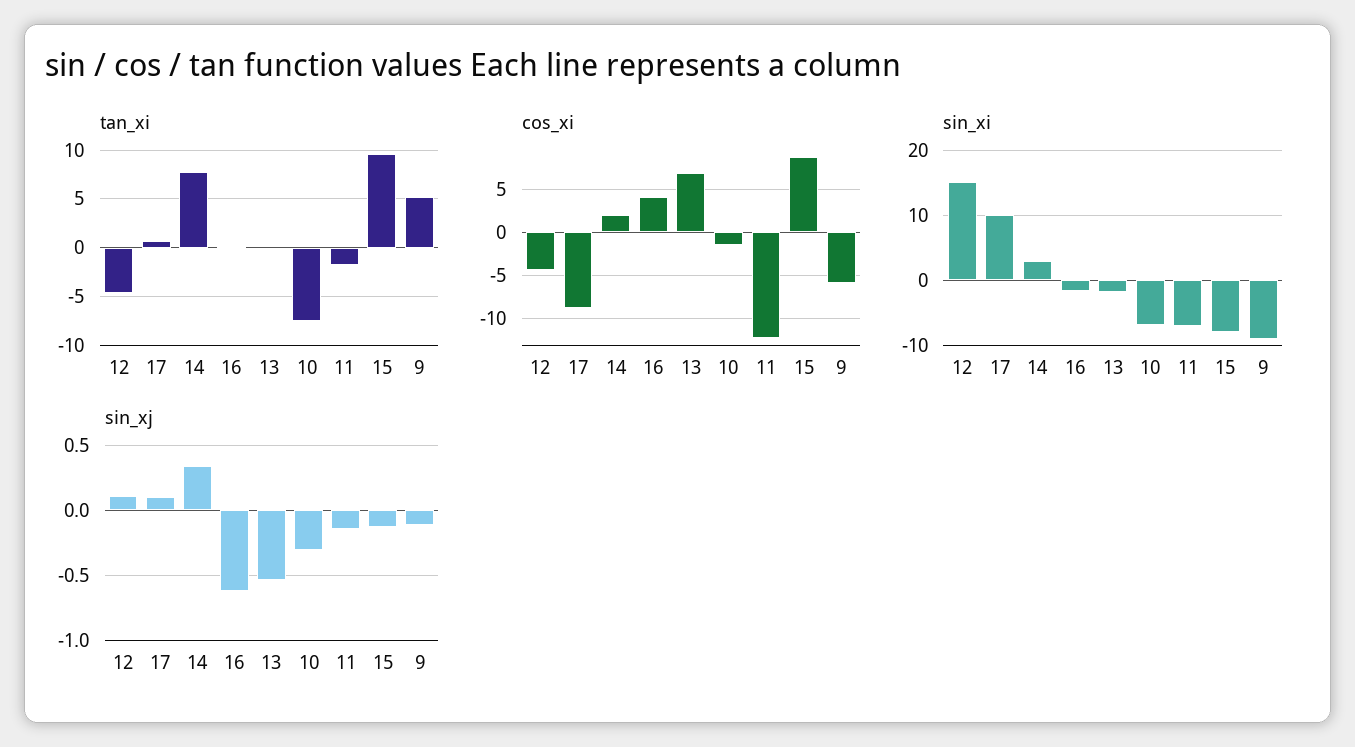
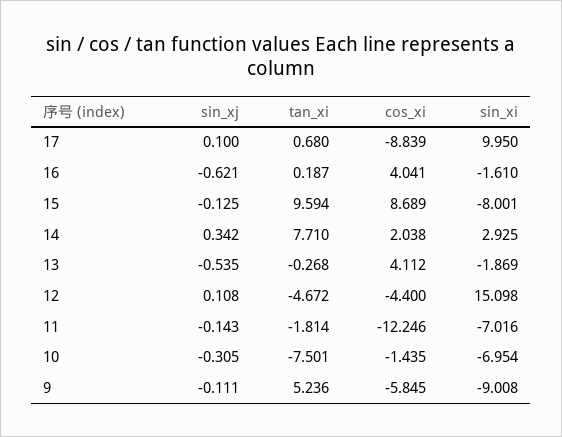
cos_xi, 13: 7 -> 4.112

